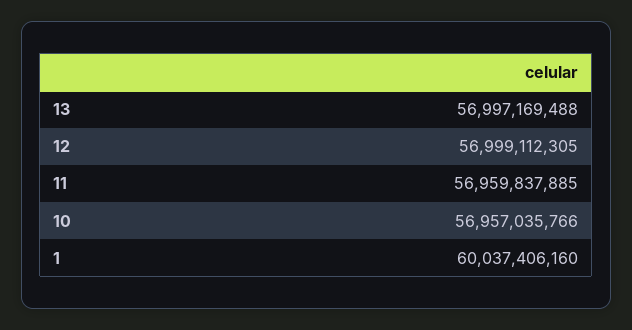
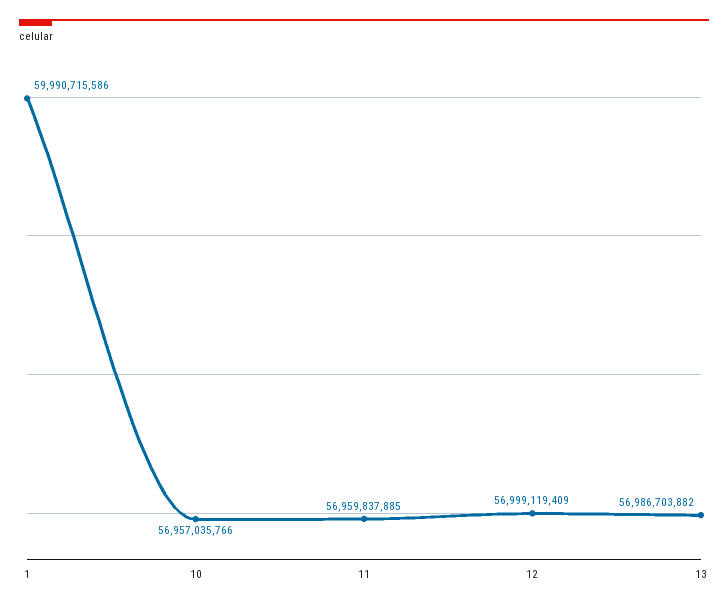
13: 56997169488 -> 56986703882
12: 56999112305 -> 56999119409
1: 60037406160 -> 59990715586

